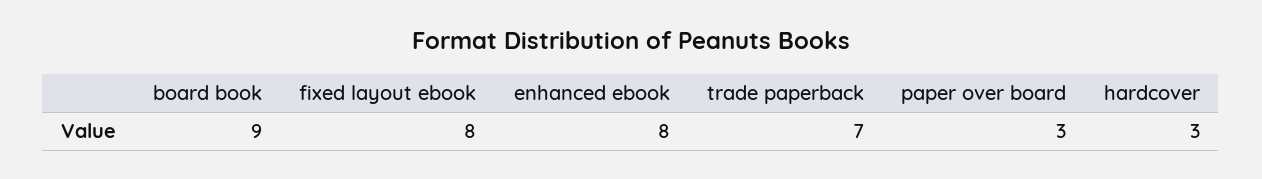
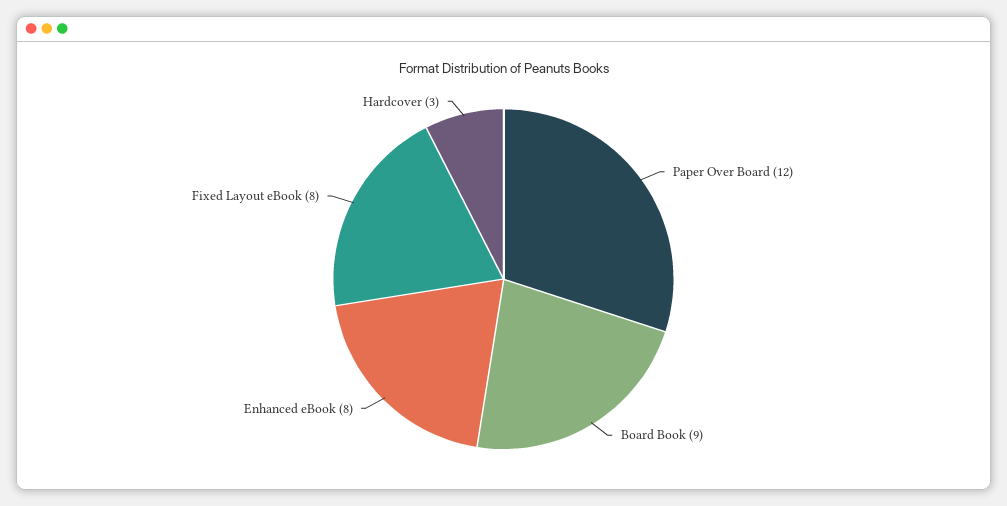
trade paperback: 7 -> none
paper over board: 3 -> 12

